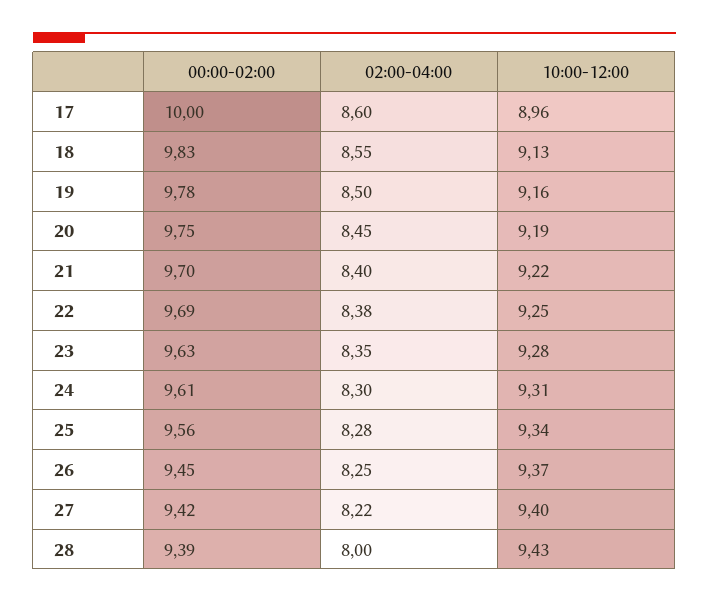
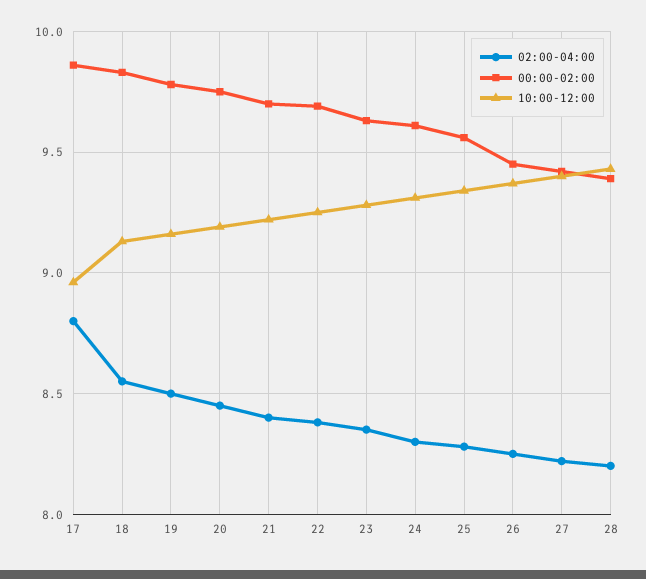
00:00-02:00, 17: 10 -> 9.85
02:00-04:00, 17: 8.6 -> 8.8
02:00-04:00, 28: 8 -> 8.2

